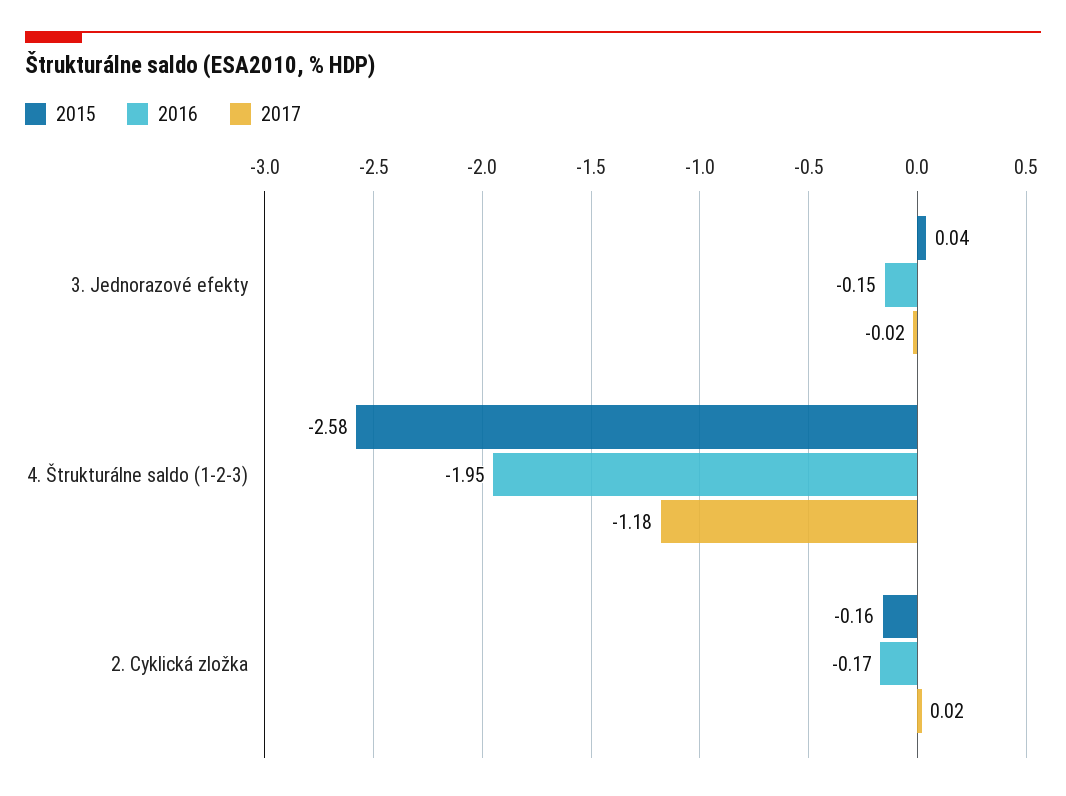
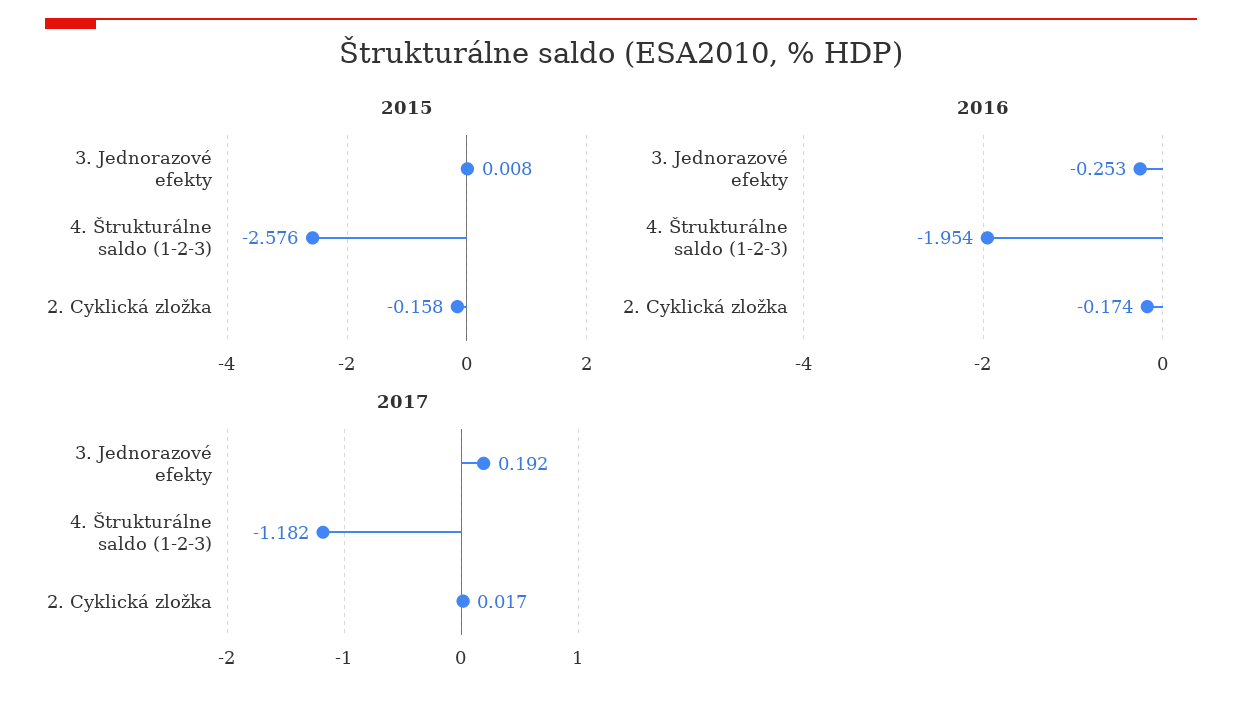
2015, 3. Jednorazové efekty: 0.04 -> 0.008
2016, 3. Jednorazové efekty: -0.15 -> -0.253
2017, 3. Jednorazové efekty: -0.02 -> 0.192

